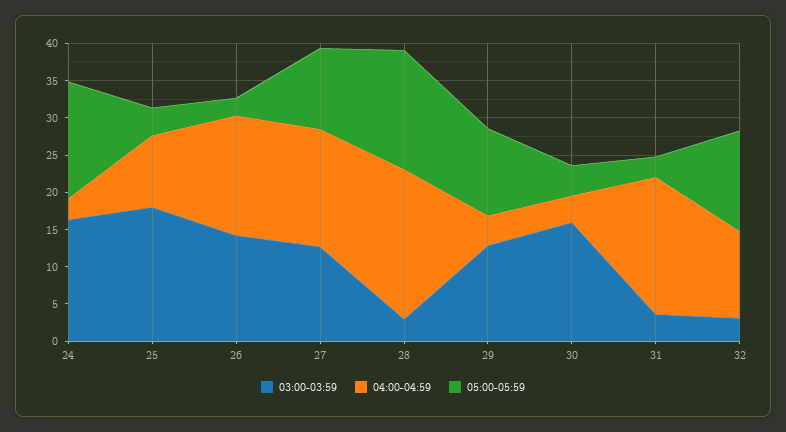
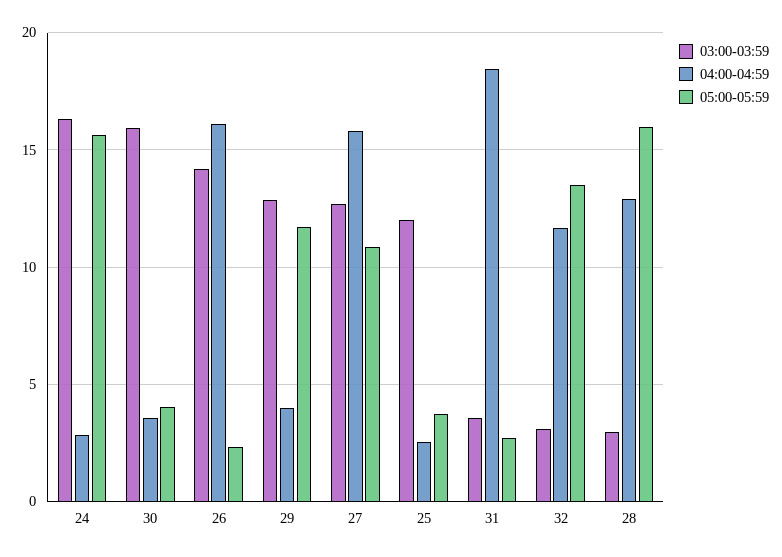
03:00-03:59, 25: 17.5 -> 12
04:00-04:59, 25: 10 -> 2.5
04:00-04:59, 28: 20 -> 13

